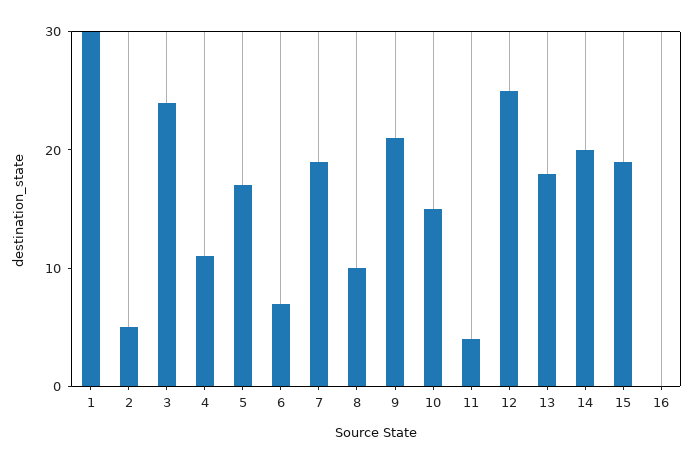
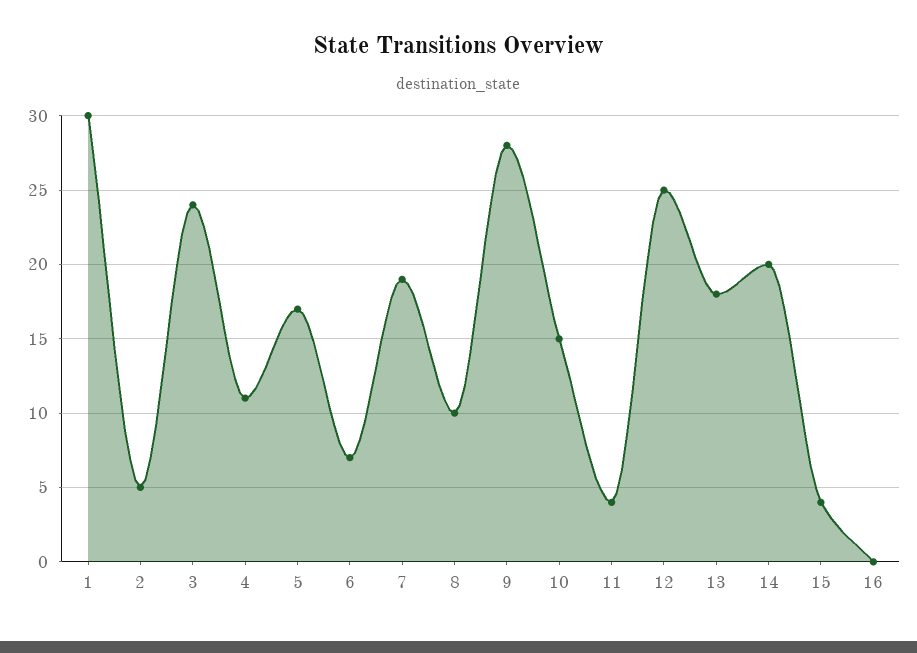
9: 21 -> 28
15: 19 -> 4

